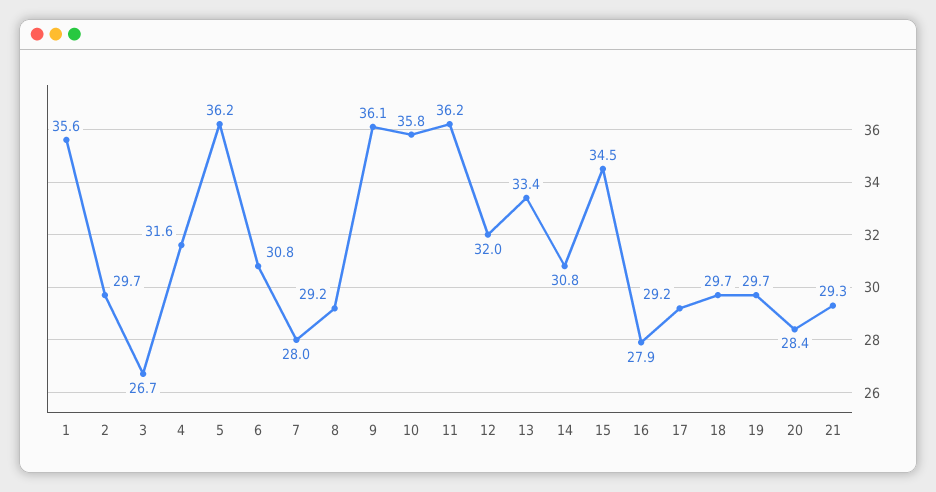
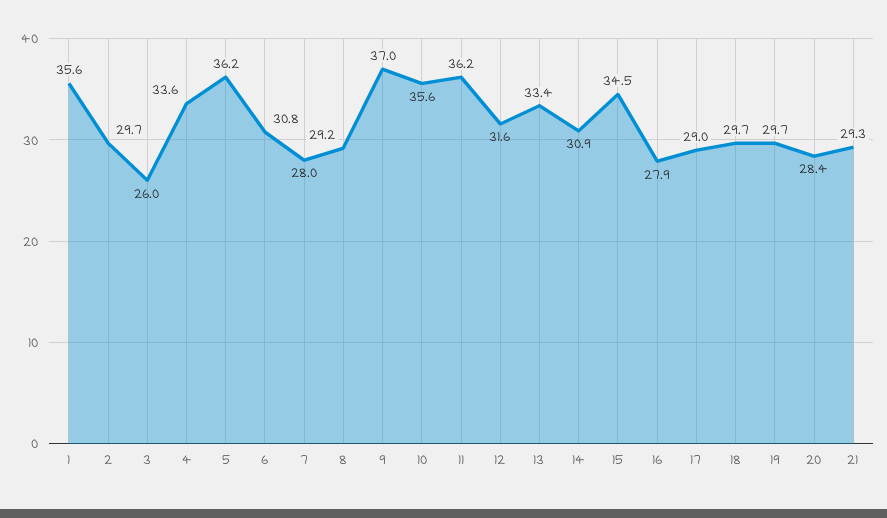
3: 26.7 -> 26
4: 31.6 -> 33.6
9: 36.1 -> 37
10: 35.8 -> 35.6
12: 32 -> 31.6
14: 30.8 -> 30.9
17: 29.2 -> 29

